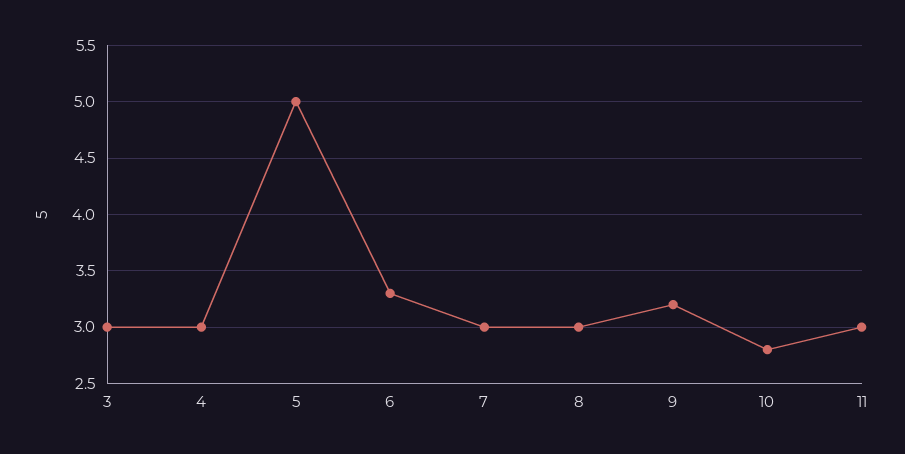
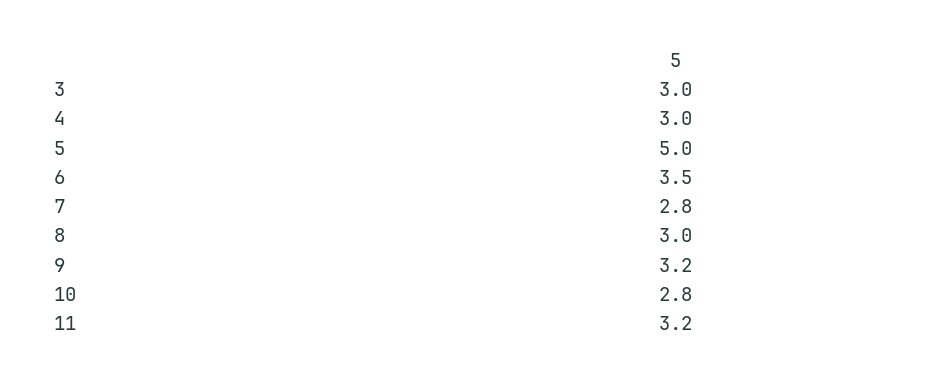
6: 3.3 -> 3.5
7: 3 -> 2.8
11: 3 -> 3.2

